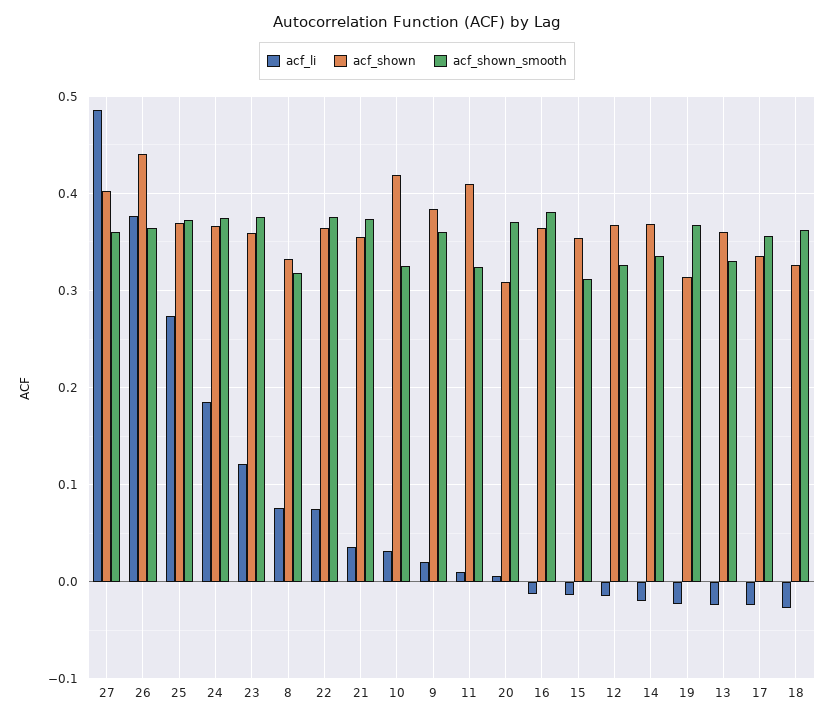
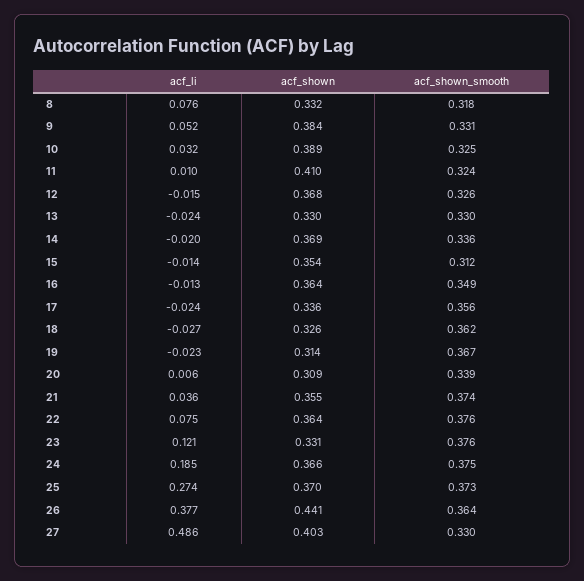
acf_shown_smooth, 27: 0.36 -> 0.33
acf_shown, 23: 0.36 -> 0.331
acf_shown, 10: 0.42 -> 0.389
acf_li, 9: 0.02 -> 0.052
acf_shown_smooth, 9: 0.36 -> 0.331
acf_shown_smooth, 20: 0.37 -> 0.339
acf_shown_smooth, 16: 0.38 -> 0.349
acf_shown, 13: 0.36 -> 0.33

